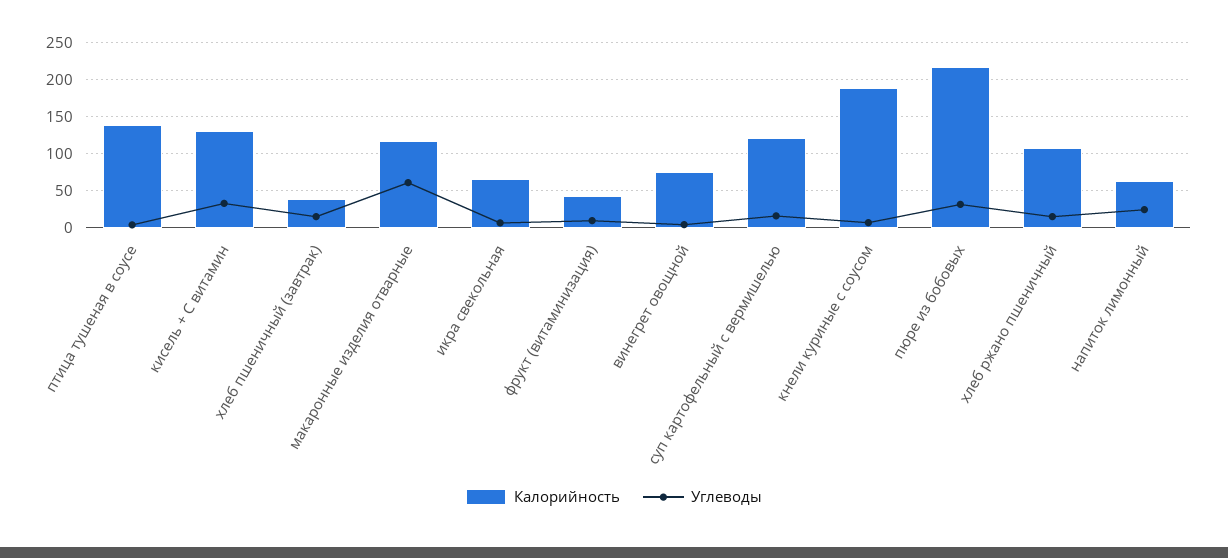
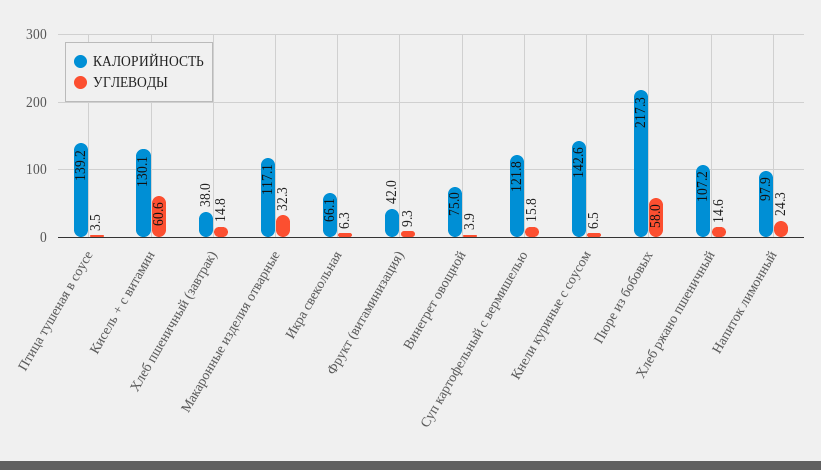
Углеводы, кисель + С витамин: 30 -> 60.6
Углеводы, макаронные изделия отварные: 60 -> 32.3
Калорийность, кнели куриные с соусом: 190 -> 142.6
Углеводы, пюре из бобовых: 30 -> 58
Калорийность, напиток лимонный: 60 -> 97.9

